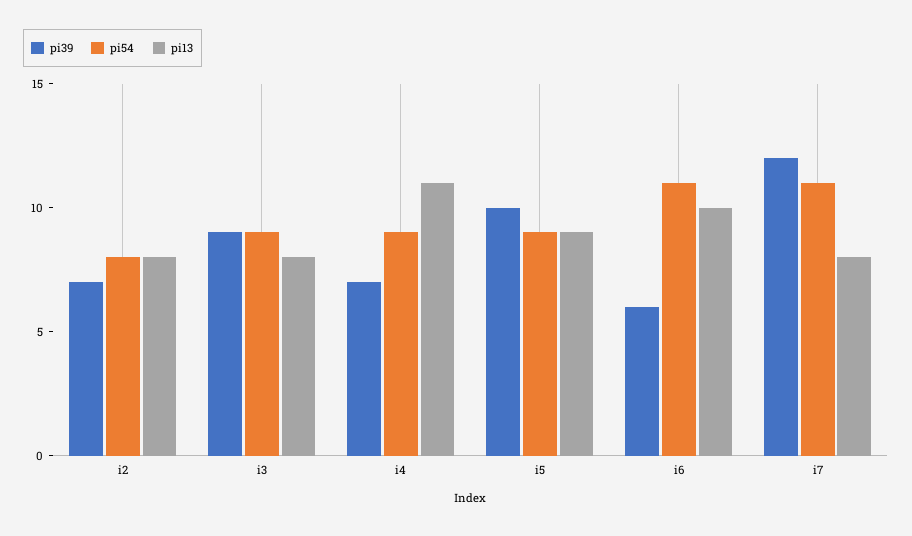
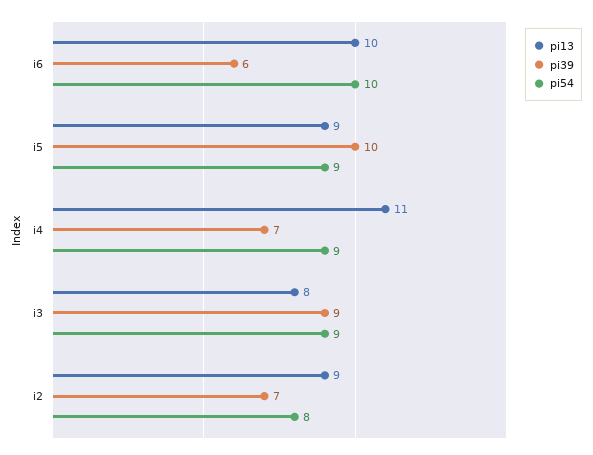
pi13, i2: 8 -> 9
pi54, i6: 11 -> 10
pi39, i7: 12 -> none
pi54, i7: 11 -> none
pi13, i7: 8 -> none

